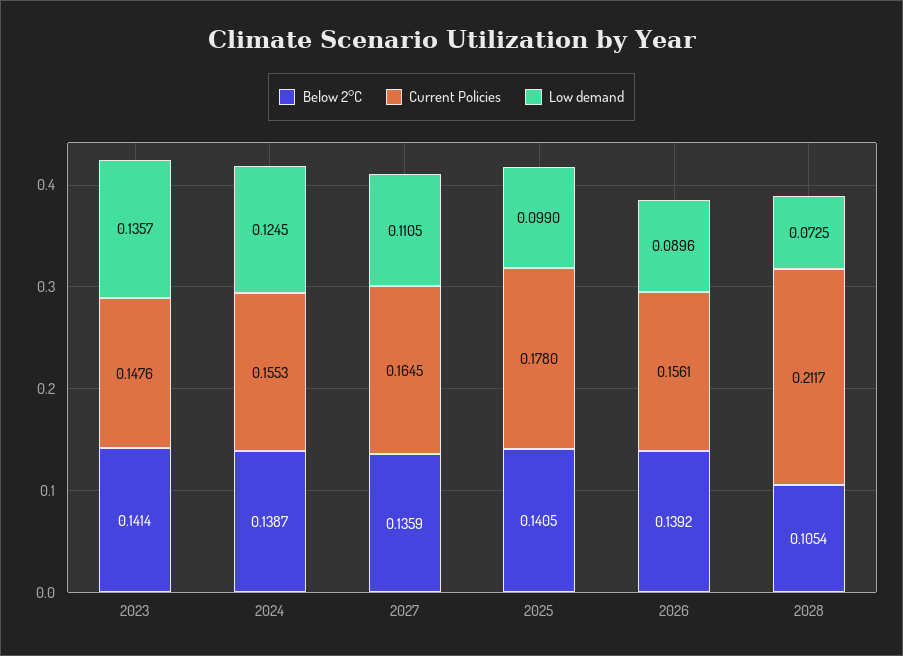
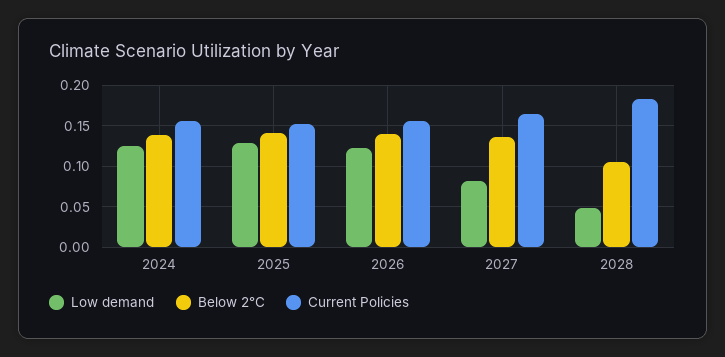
Below 2°C, 2023: 0.1414 -> none
Current Policies, 2023: 0.1476 -> none
Low demand, 2023: 0.1357 -> none
Low demand, 2027: 0.1105 -> 0.08
Current Policies, 2025: 0.178 -> 0.15
Low demand, 2025: 0.099 -> 0.13
Low demand, 2026: 0.0896 -> 0.12
Current Policies, 2028: 0.2117 -> 0.18
Low demand, 2028: 0.0725 -> 0.05

